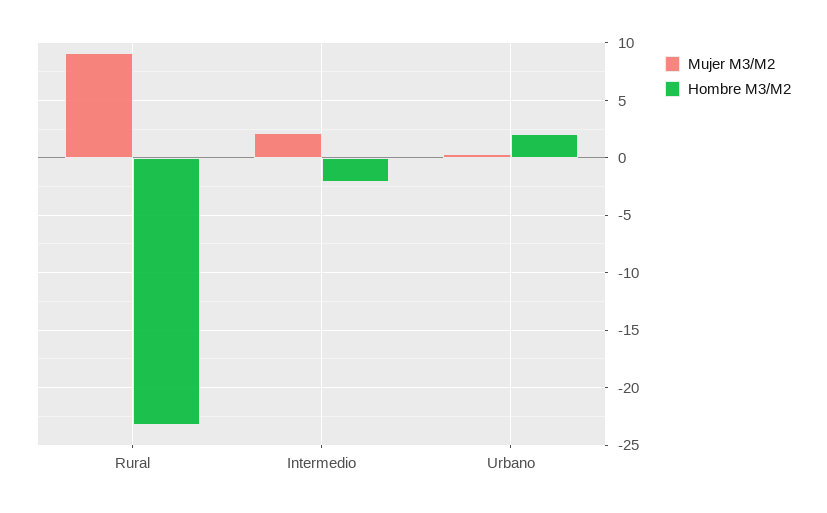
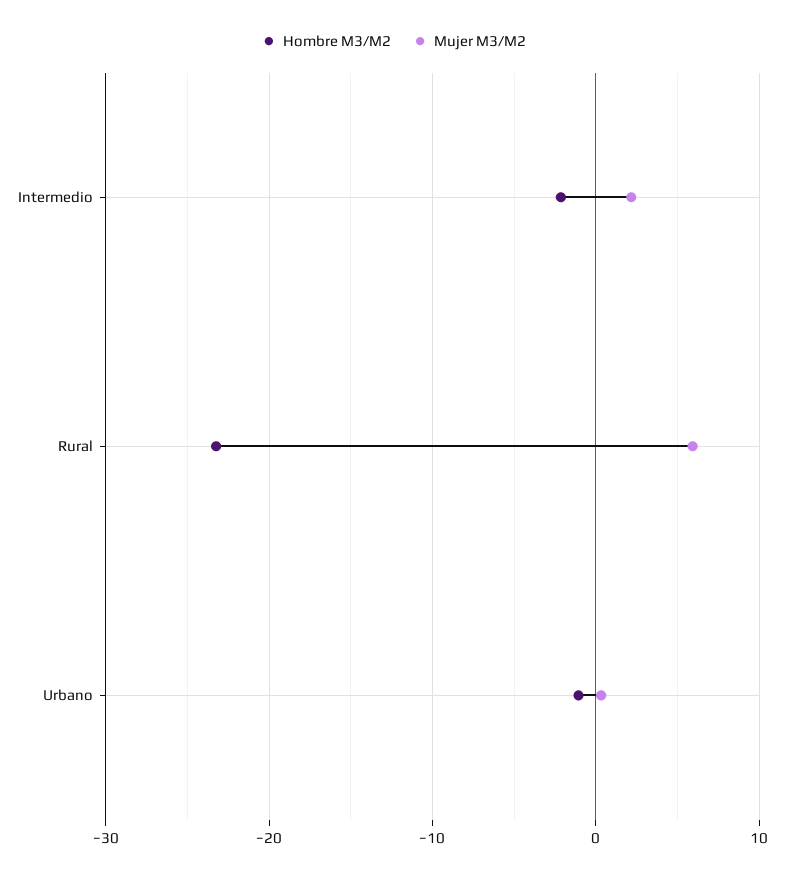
Mujer M3/M2, Rural: 9 -> 6
Hombre M3/M2, Urbano: 2 -> -1

